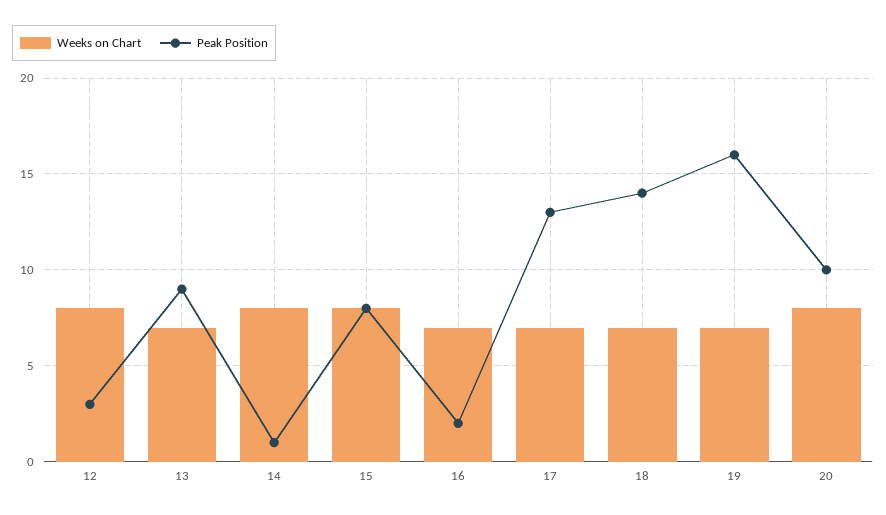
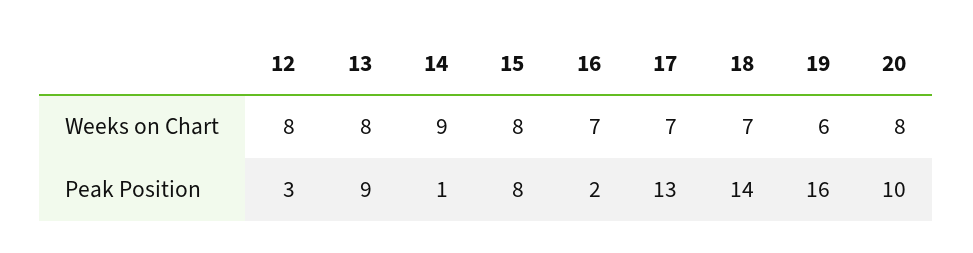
Weeks on Chart, 13: 7 -> 8
Weeks on Chart, 14: 8 -> 9
Weeks on Chart, 19: 7 -> 6

